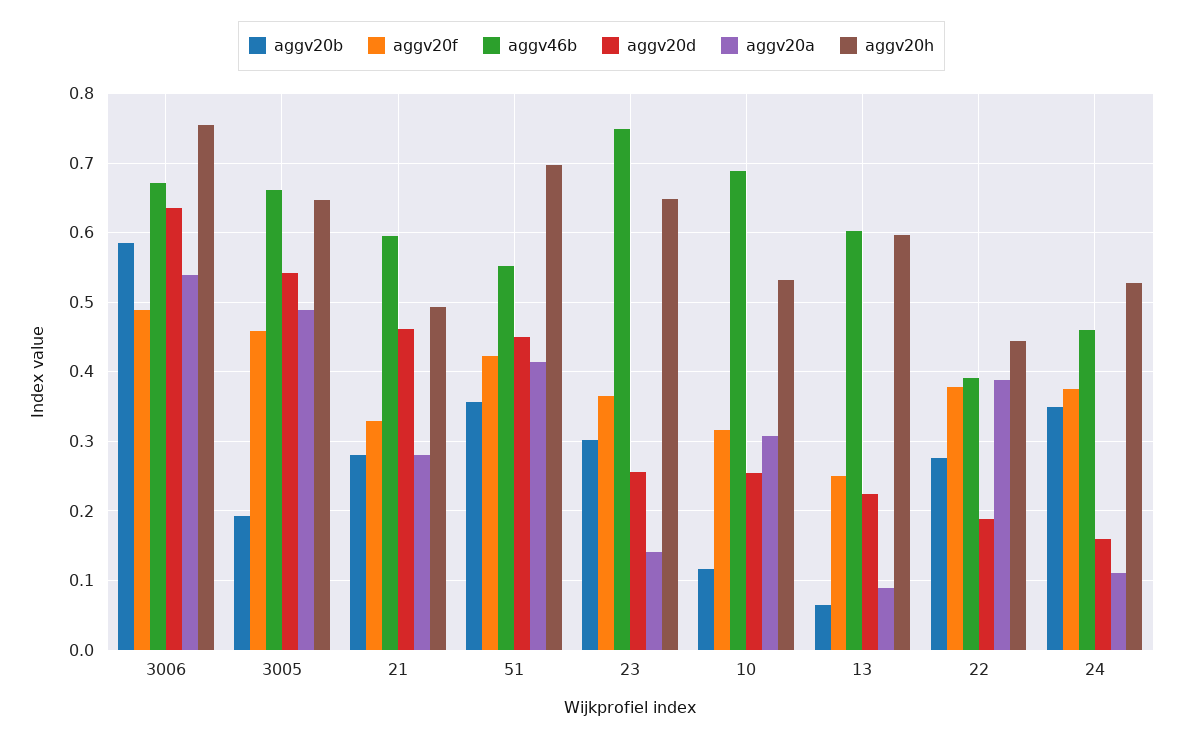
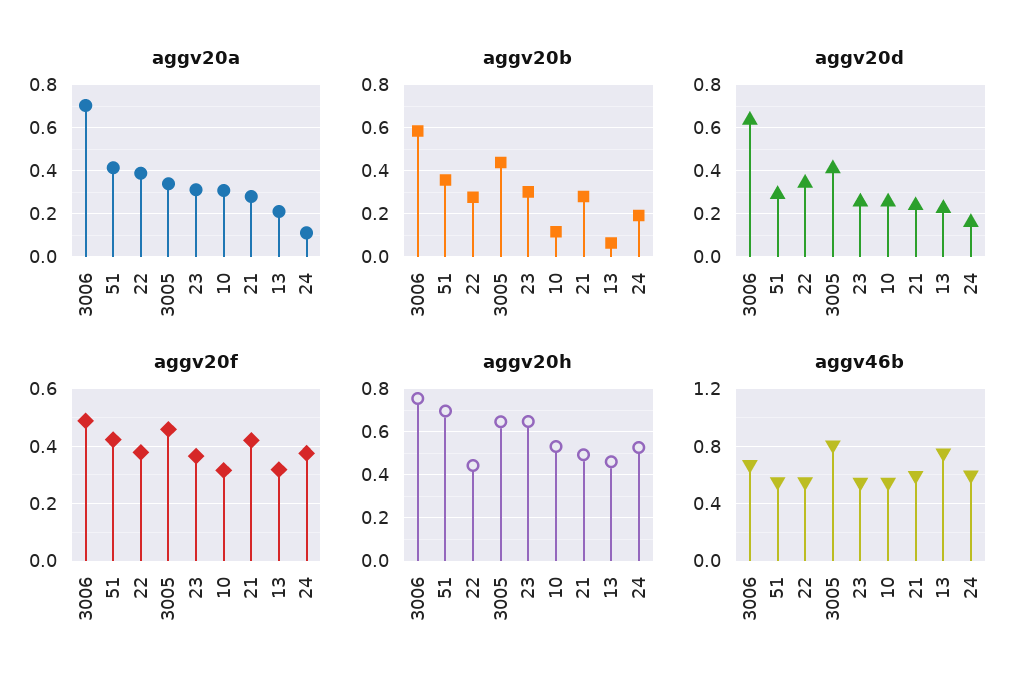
aggv20a, 3006: 0.54 -> 0.7
aggv20b, 3005: 0.19 -> 0.45
aggv46b, 3005: 0.66 -> 0.8
aggv20d, 3005: 0.54 -> 0.4
aggv20a, 3005: 0.49 -> 0.35
aggv20f, 21: 0.33 -> 0.425
aggv20d, 21: 0.46 -> 0.25
aggv20d, 51: 0.45 -> 0.3
aggv46b, 23: 0.75 -> 0.55
aggv20a, 23: 0.14 -> 0.3
aggv46b, 10: 0.69 -> 0.55
aggv20f, 13: 0.25 -> 0.325
aggv46b, 13: 0.6 -> 0.75
aggv20a, 13: 0.09 -> 0.2
aggv20h, 13: 0.6 -> 0.45
aggv46b, 22: 0.39 -> 0.55
aggv20d, 22: 0.19 -> 0.35
aggv20b, 24: 0.35 -> 0.2
aggv46b, 24: 0.46 -> 0.6

